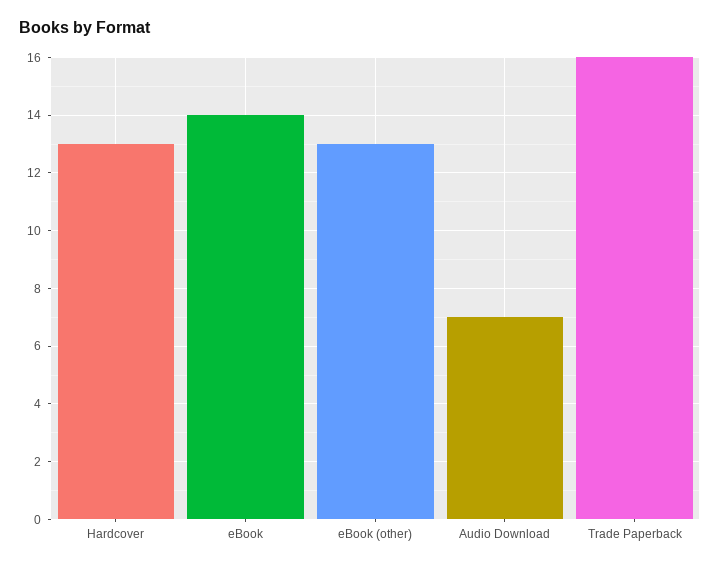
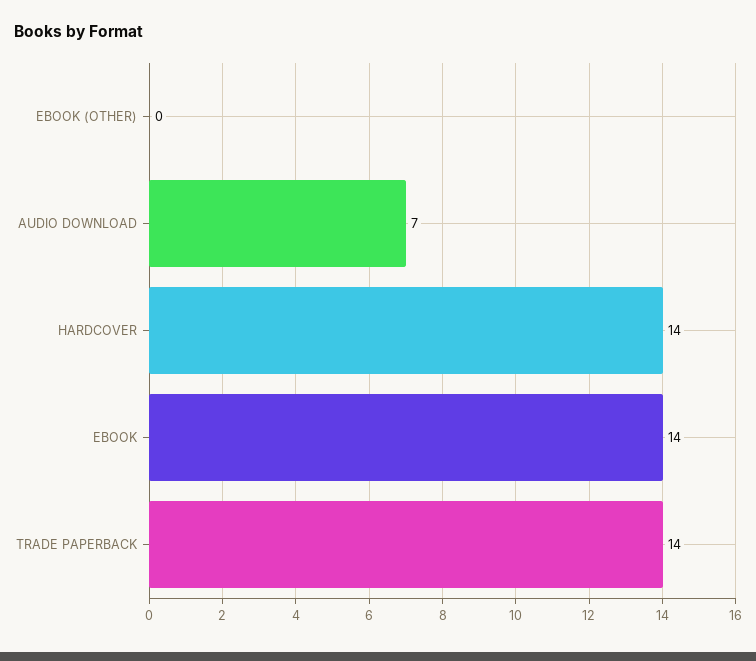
Hardcover: 13 -> 14
eBook (other): 13 -> 0
Trade Paperback: 16 -> 14

